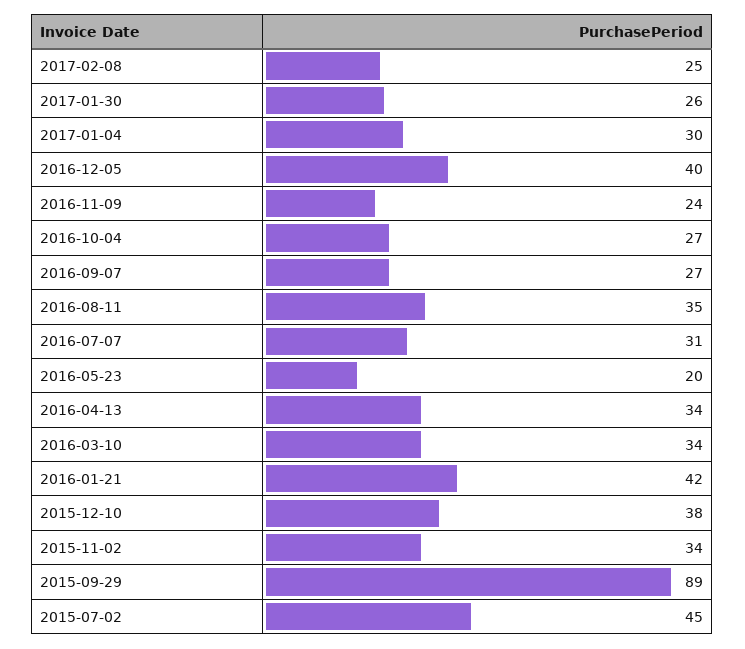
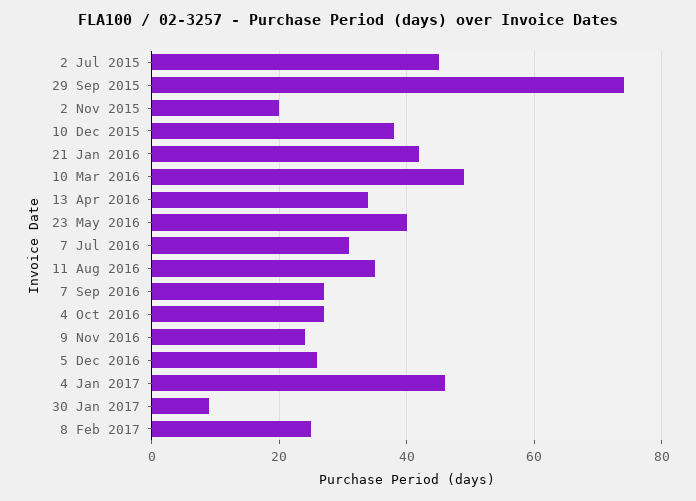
2017-01-30: 26 -> 10
2017-01-04: 30 -> 45
2016-12-05: 40 -> 25
2016-05-23: 20 -> 40
2016-03-10: 34 -> 50
2015-11-02: 34 -> 20
2015-09-29: 89 -> 75

